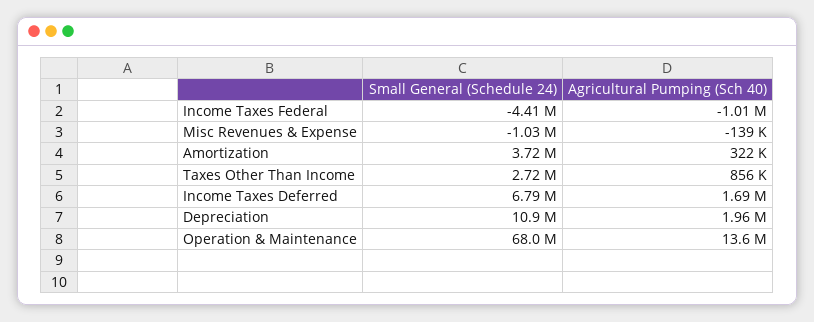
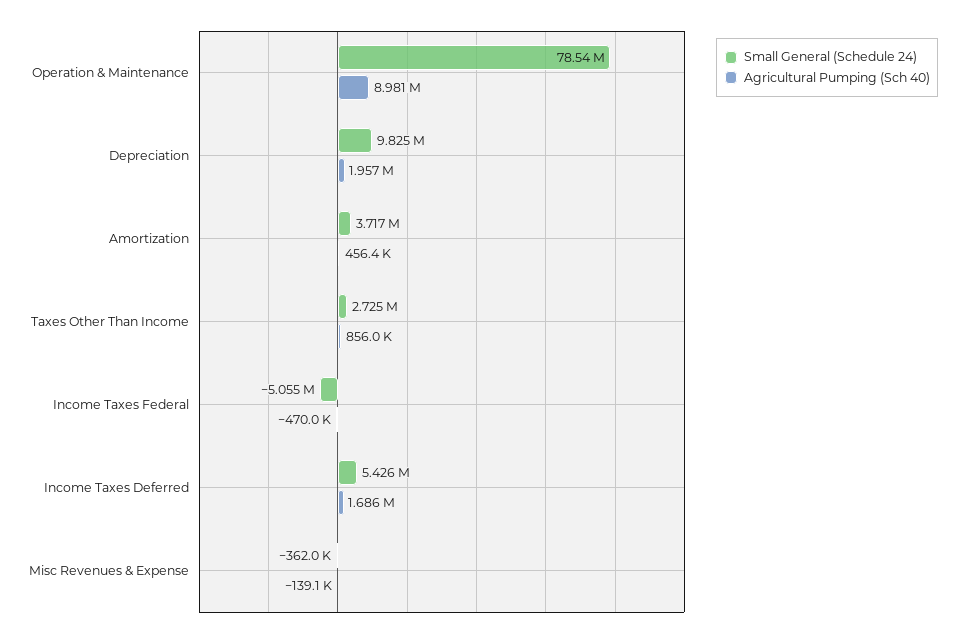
Small General (Schedule 24), Income Taxes Federal: -4410000 -> -5055000
Agricultural Pumping (Sch 40), Income Taxes Federal: -1010000 -> -470000
Small General (Schedule 24), Misc Revenues & Expense: -1030000 -> -362000
Agricultural Pumping (Sch 40), Amortization: 322000 -> 456400
Small General (Schedule 24), Income Taxes Deferred: 6790000 -> 5426000
Small General (Schedule 24), Depreciation: 10900000 -> 9825000
Small General (Schedule 24), Operation & Maintenance: 68000000 -> 78540000
Agricultural Pumping (Sch 40), Operation & Maintenance: 13600000 -> 8981000

